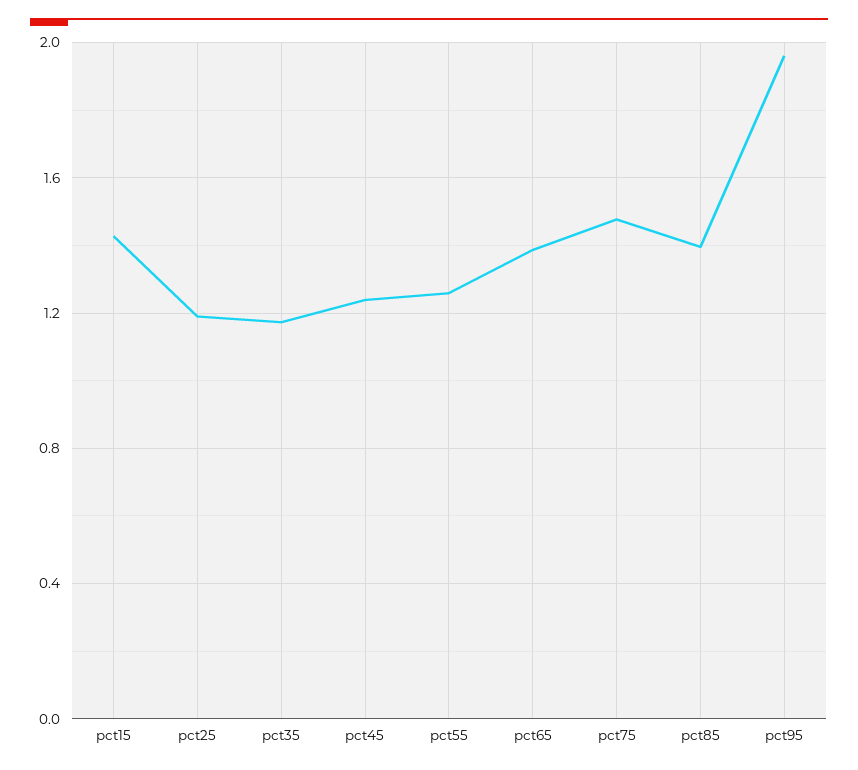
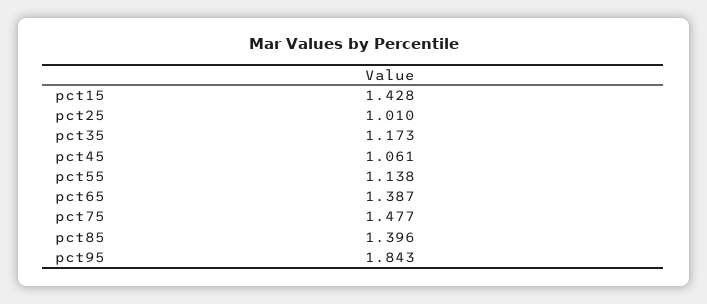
pct25: 1.2 -> 1.01
pct45: 1.25 -> 1.061
pct55: 1.25 -> 1.138
pct95: 1.95 -> 1.843

